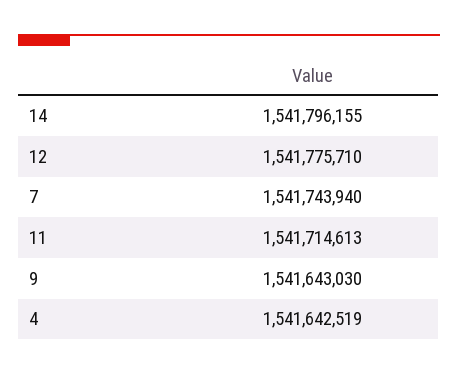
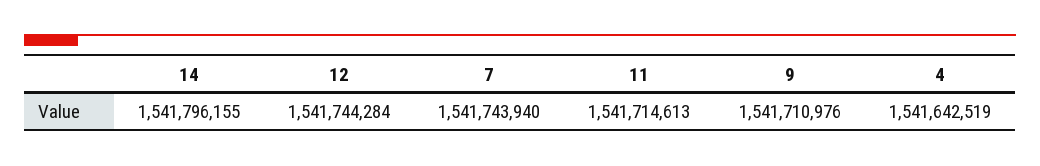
12: 1541775710 -> 1541744284
9: 1541643030 -> 1541710976

